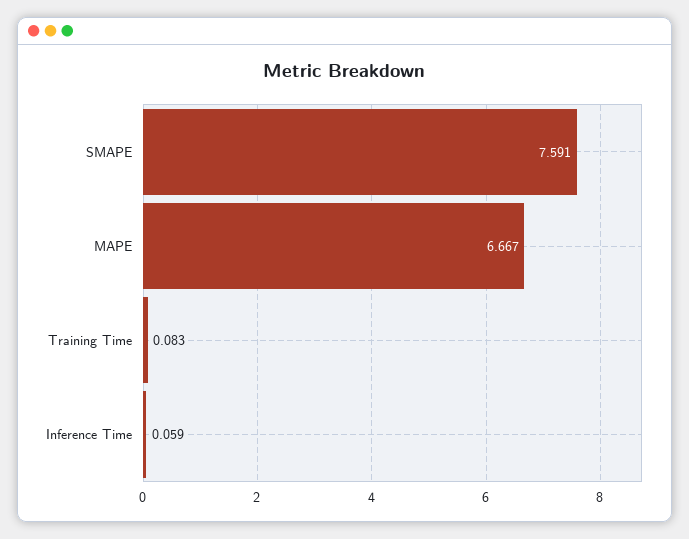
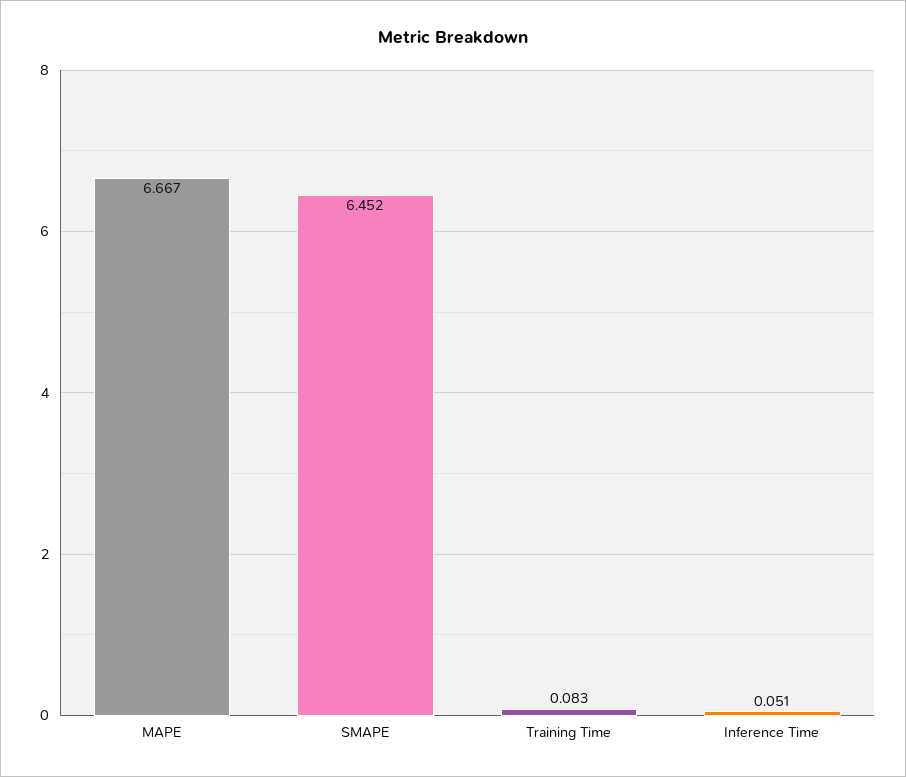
SMAPE: 7.591 -> 6.452
Inference Time: 0.059 -> 0.051

